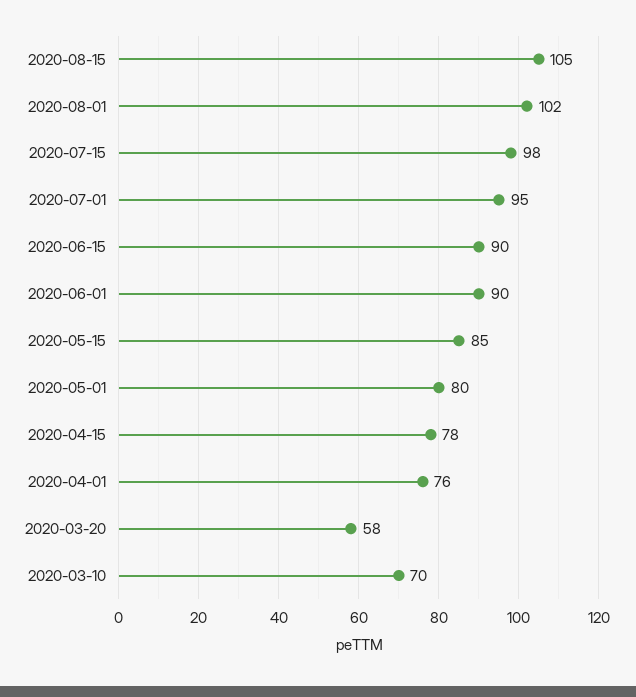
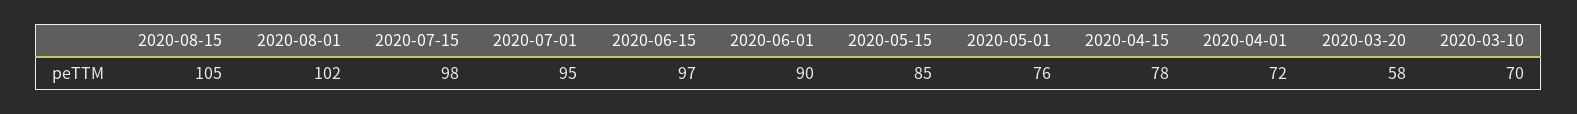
2020-06-15: 90 -> 97
2020-05-01: 80 -> 76
2020-04-01: 76 -> 72

